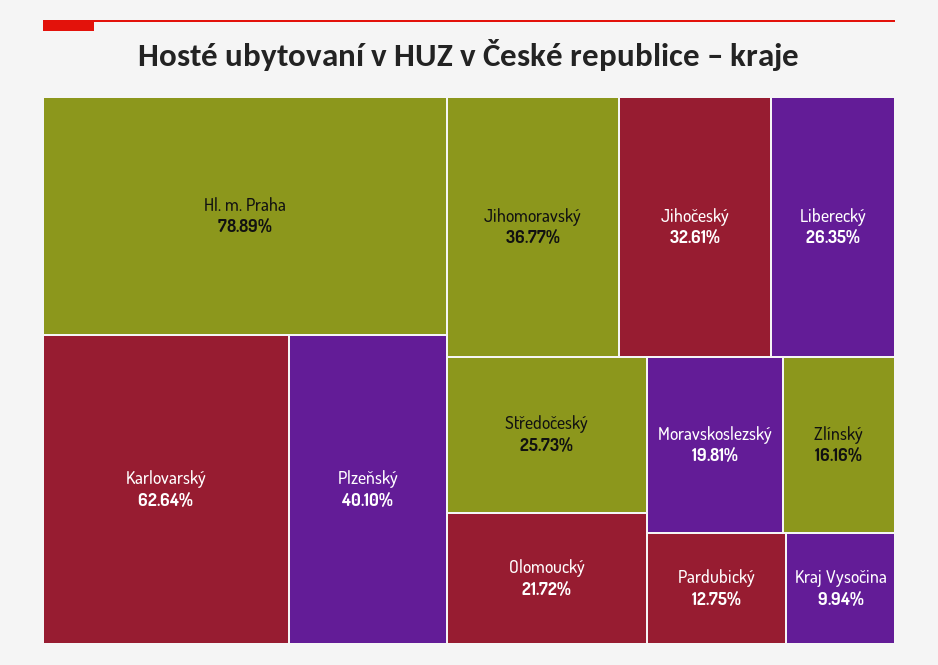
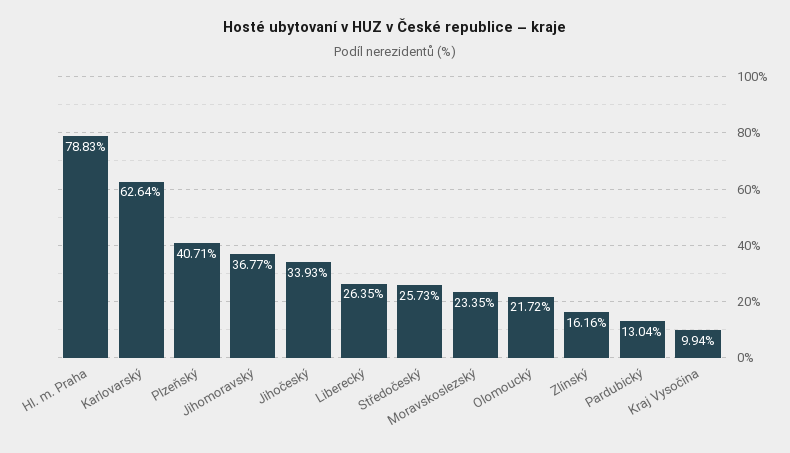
Hl. m. Praha: 78.89 -> 78.83
Plzeňský: 40.1 -> 40.71
Jihočeský: 32.61 -> 33.93
Moravskoslezský: 19.81 -> 23.35
Pardubický: 12.75 -> 13.04

